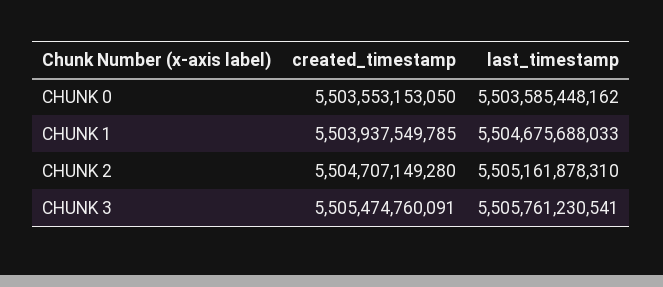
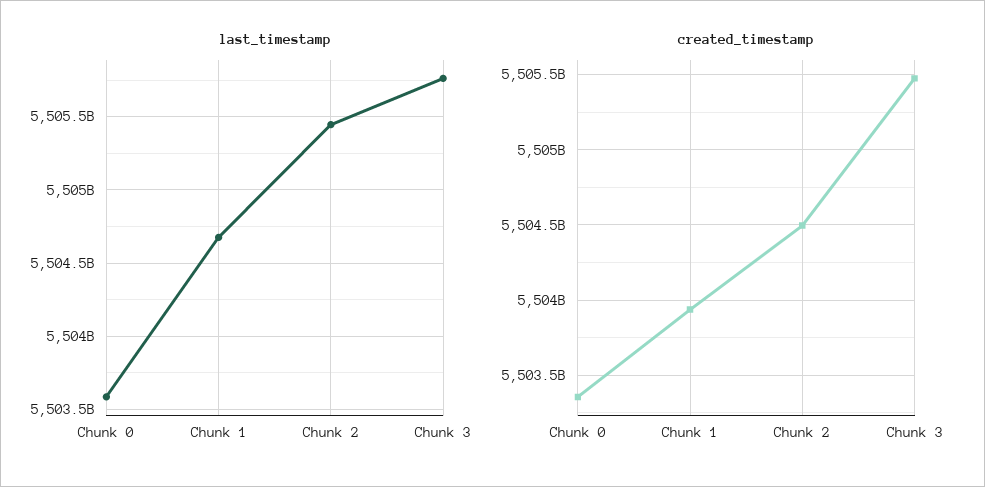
created_timestamp, CHUNK 0: 5503553153050 -> 5503350000000
created_timestamp, CHUNK 2: 5504707149280 -> 5504500000000
last_timestamp, CHUNK 2: 5505161878310 -> 5505450000000

